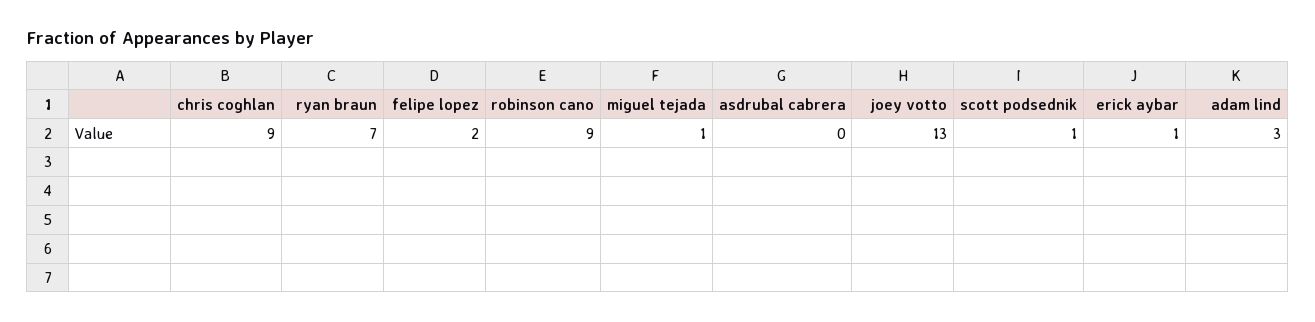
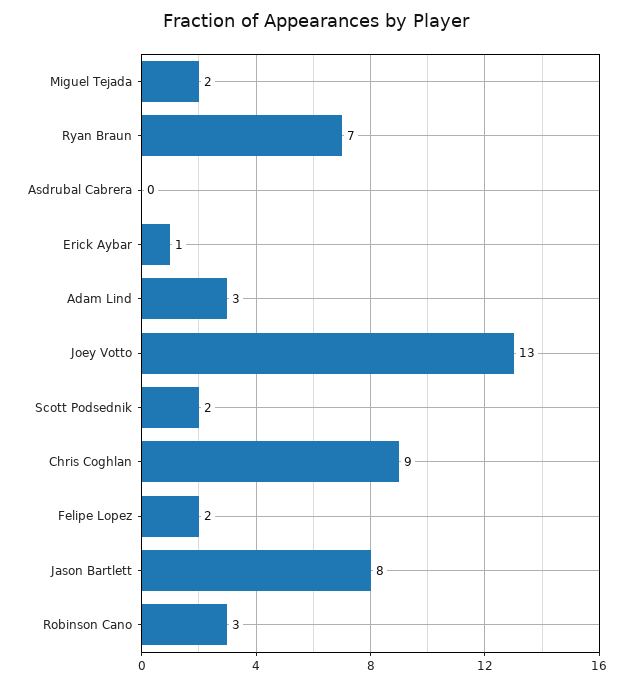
robinson cano: 9 -> 3
miguel tejada: 1 -> 2
scott podsednik: 1 -> 2
Jason Bartlett: none -> 8

